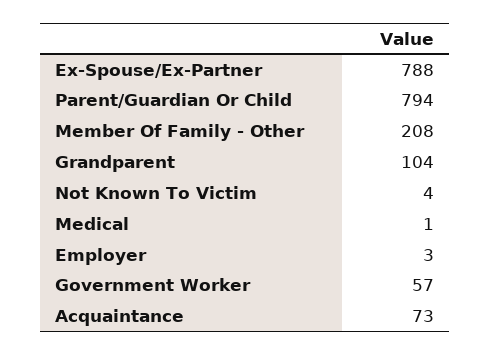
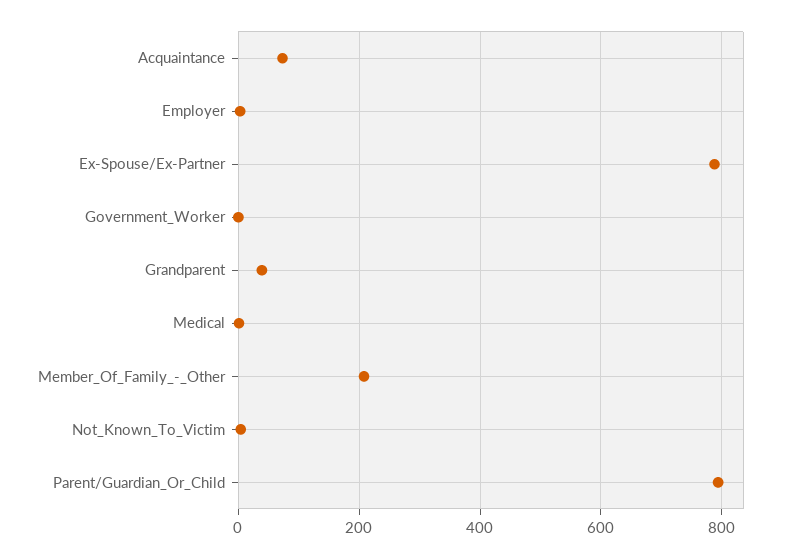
Grandparent: 104 -> 40
Government Worker: 57 -> 0

